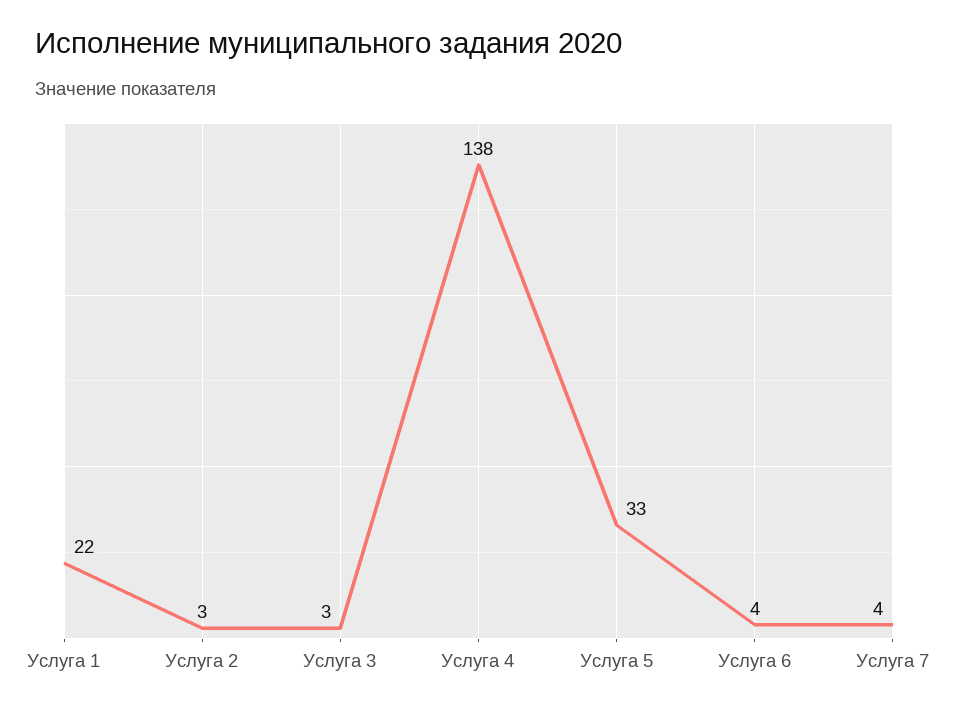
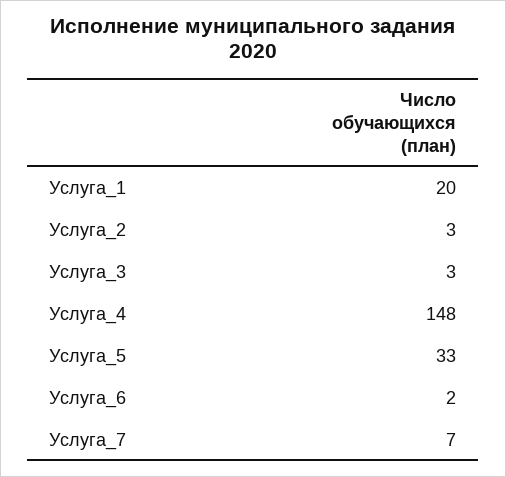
Услуга 1: 22 -> 20
Услуга 4: 138 -> 148
Услуга 6: 4 -> 2
Услуга 7: 4 -> 7

